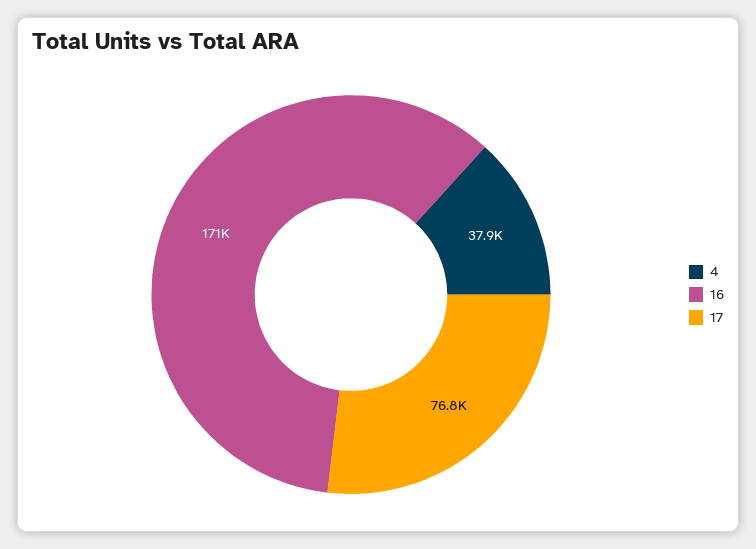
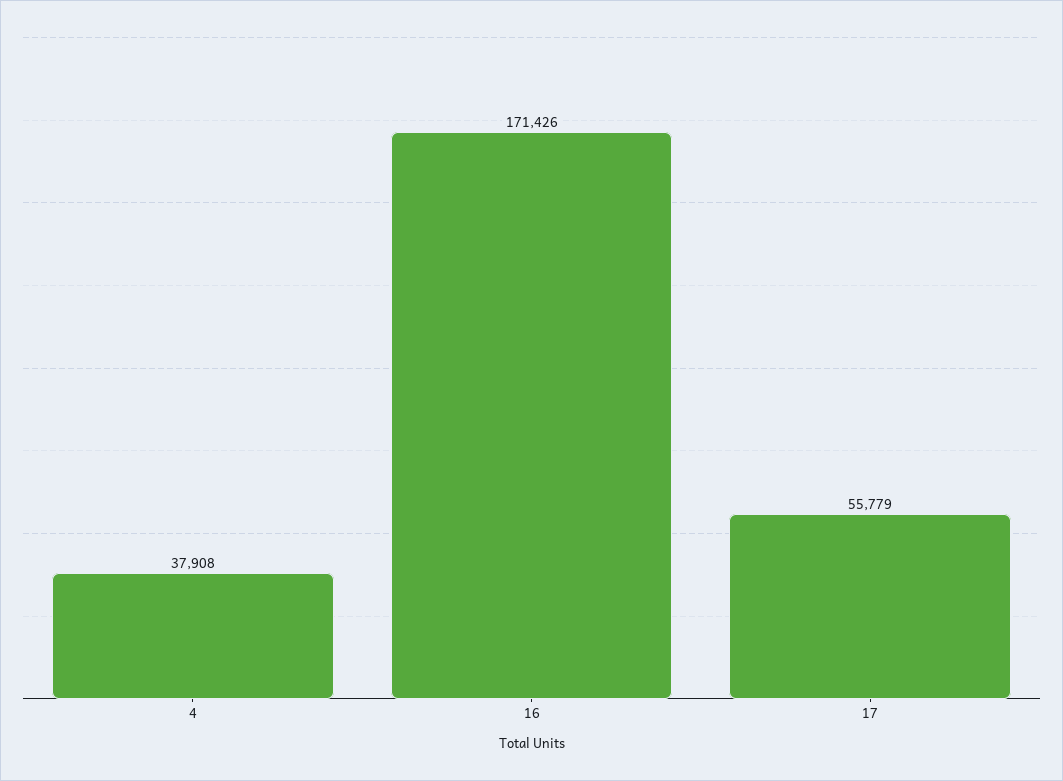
17: 76800 -> 55779

